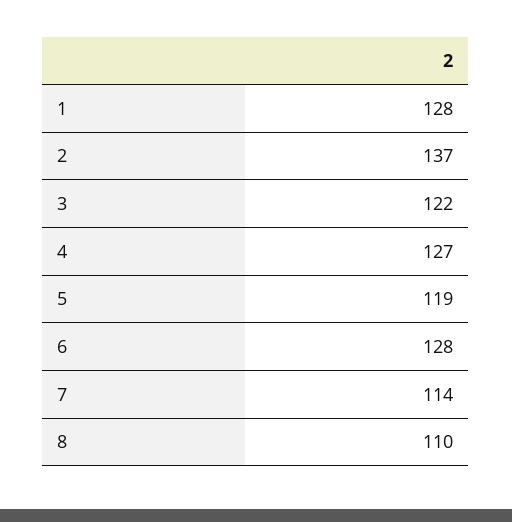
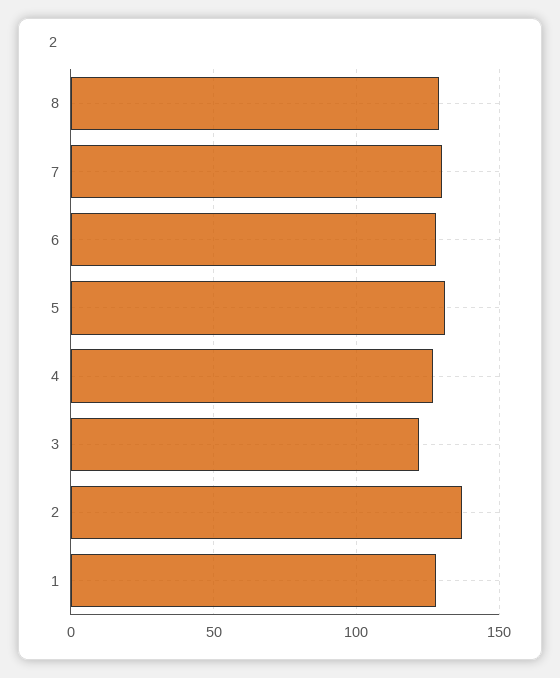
5: 119 -> 130
7: 114 -> 130
8: 110 -> 130

